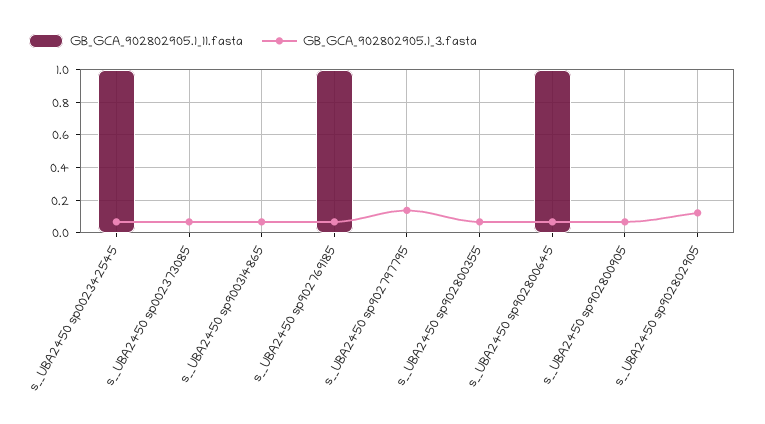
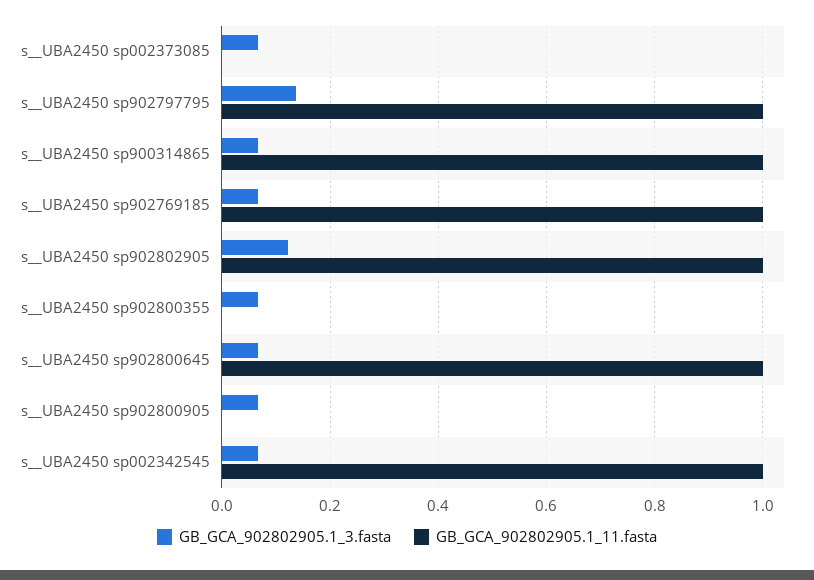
GB_GCA_902802905.1_11.fasta, s__UBA2450 sp900314865: 0 -> 1
GB_GCA_902802905.1_11.fasta, s__UBA2450 sp902797795: 0 -> 1
GB_GCA_902802905.1_11.fasta, s__UBA2450 sp902802905: 0 -> 1

